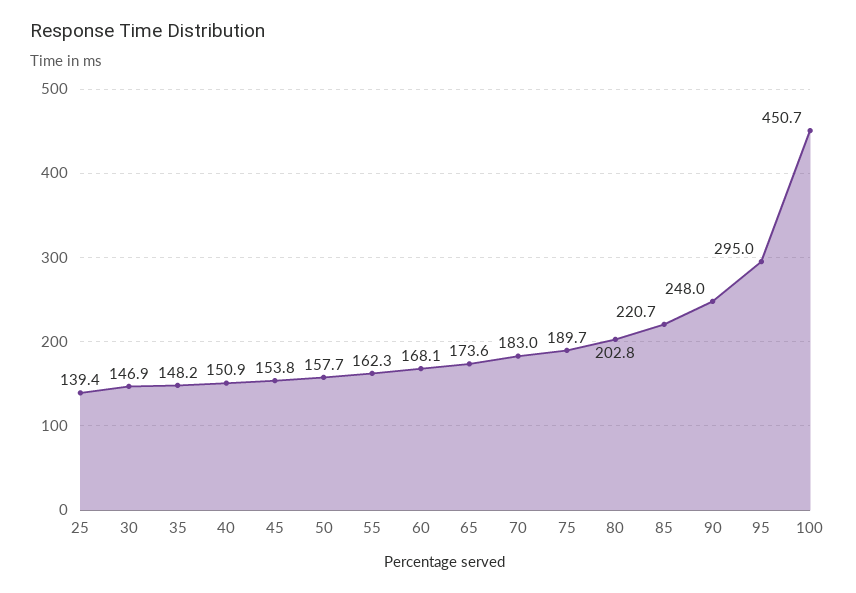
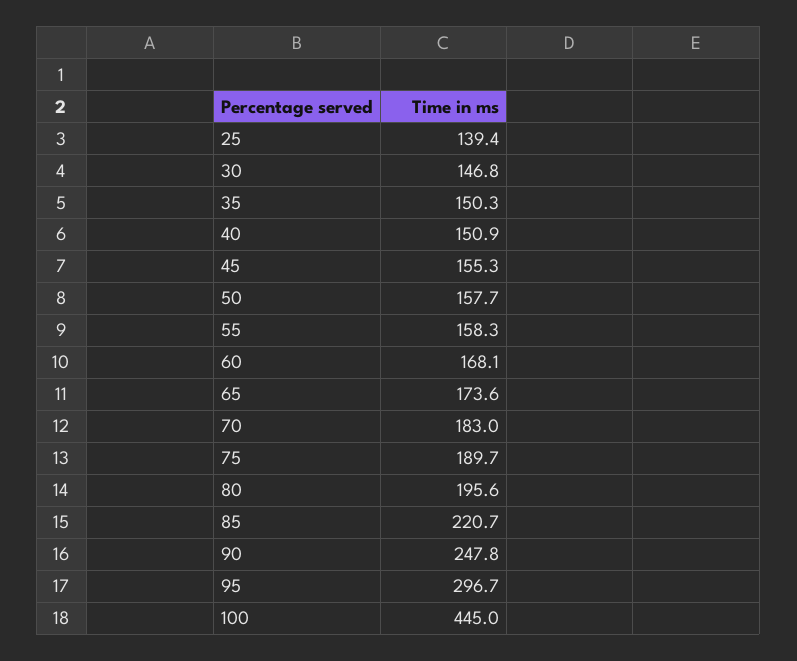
30: 146.9 -> 146.8
35: 148.2 -> 150.3
45: 153.8 -> 155.3
55: 162.3 -> 158.3
80: 202.8 -> 195.6
90: 248 -> 247.8
95: 295 -> 296.7
100: 450.7 -> 445

